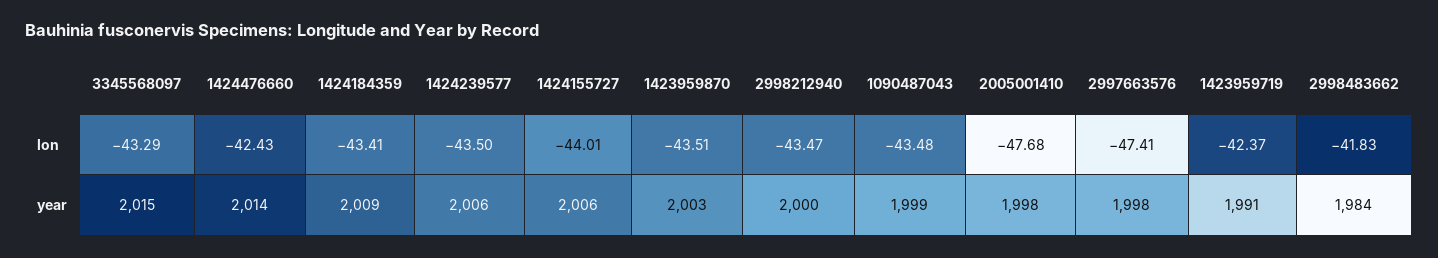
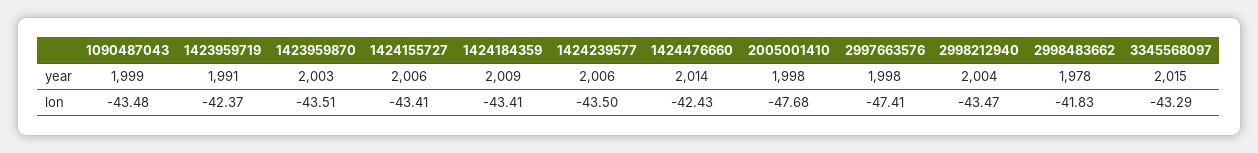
1424155727, lon: -44.01 -> -43.41
2998212940, year: 2000 -> 2004
2998483662, year: 1984 -> 1978

